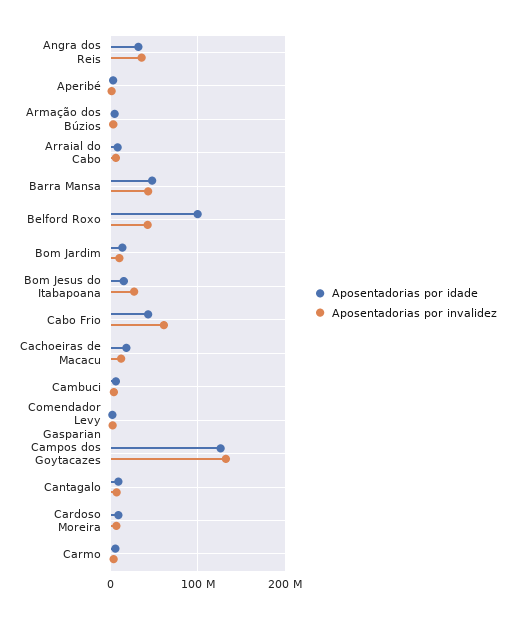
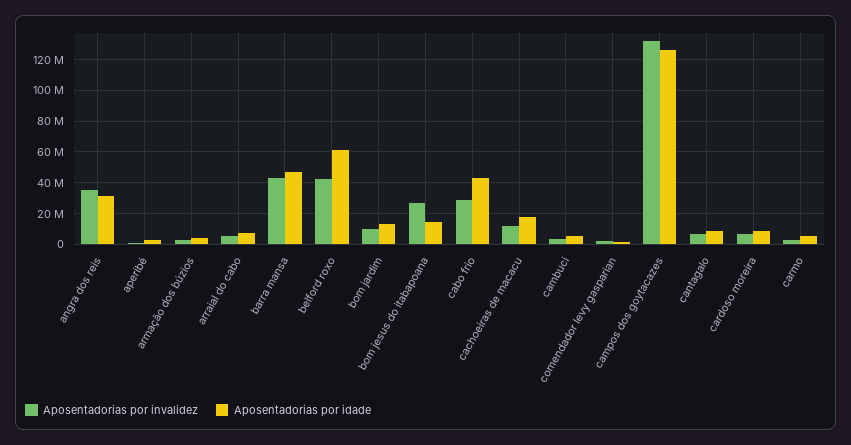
Aposentadorias por idade, Belford Roxo: 100000000 -> 60000000
Aposentadorias por invalidez, Cabo Frio: 60000000 -> 30000000

